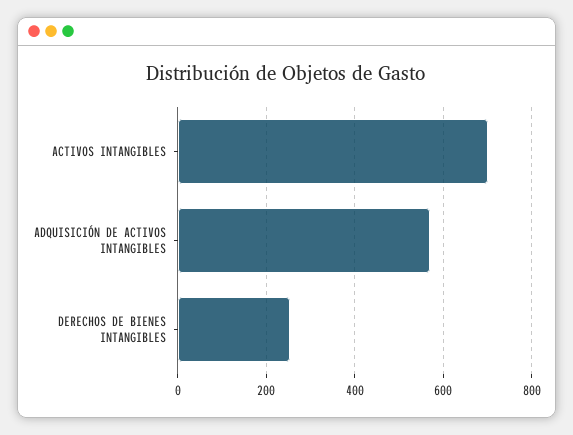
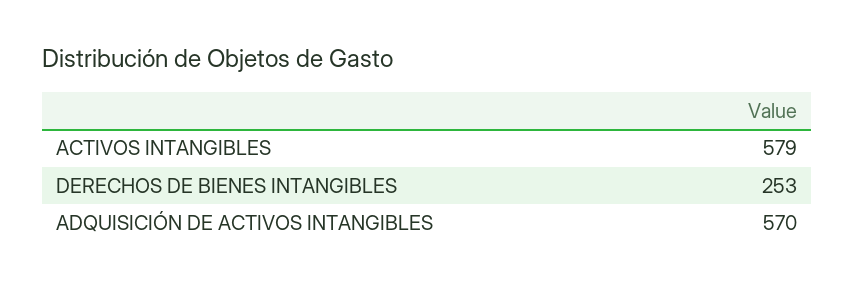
ACTIVOS INTANGIBLES: 700 -> 579

